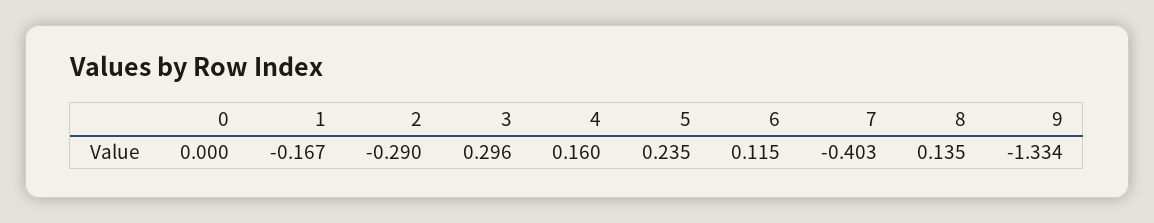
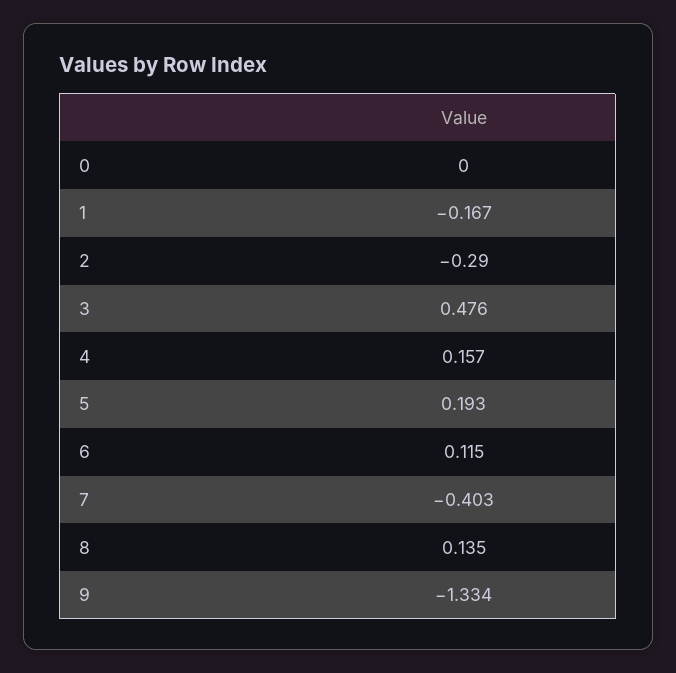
3: 0.296 -> 0.476
4: 0.16 -> 0.157
5: 0.235 -> 0.193

